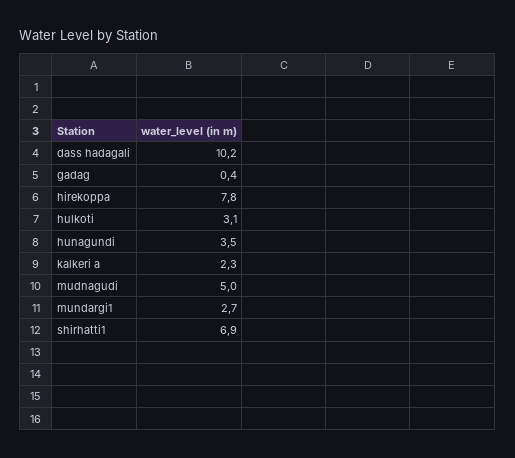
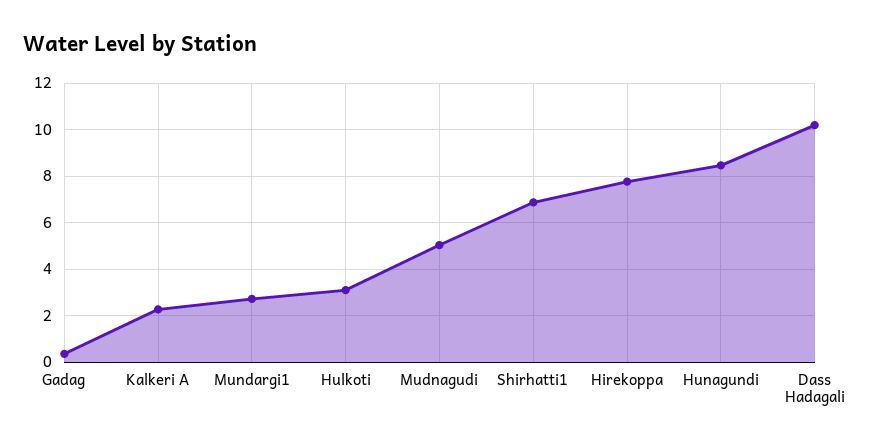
hunagundi: 3.5 -> 8.5

